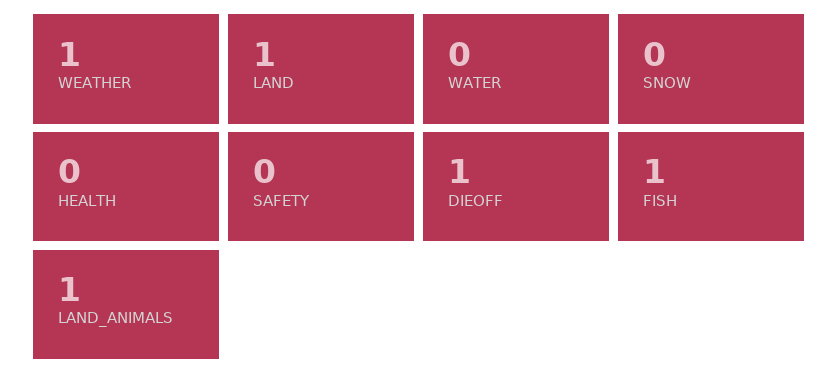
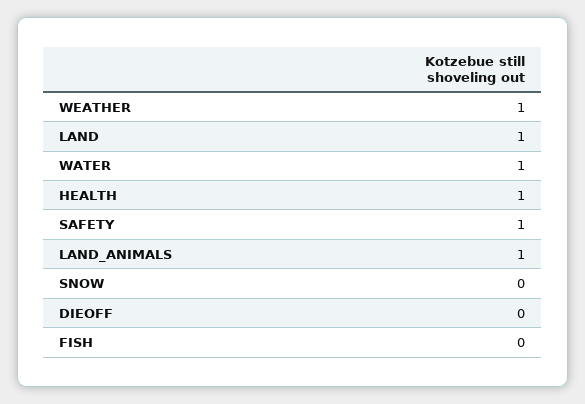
WATER: 0 -> 1
HEALTH: 0 -> 1
SAFETY: 0 -> 1
DIEOFF: 1 -> 0
FISH: 1 -> 0

